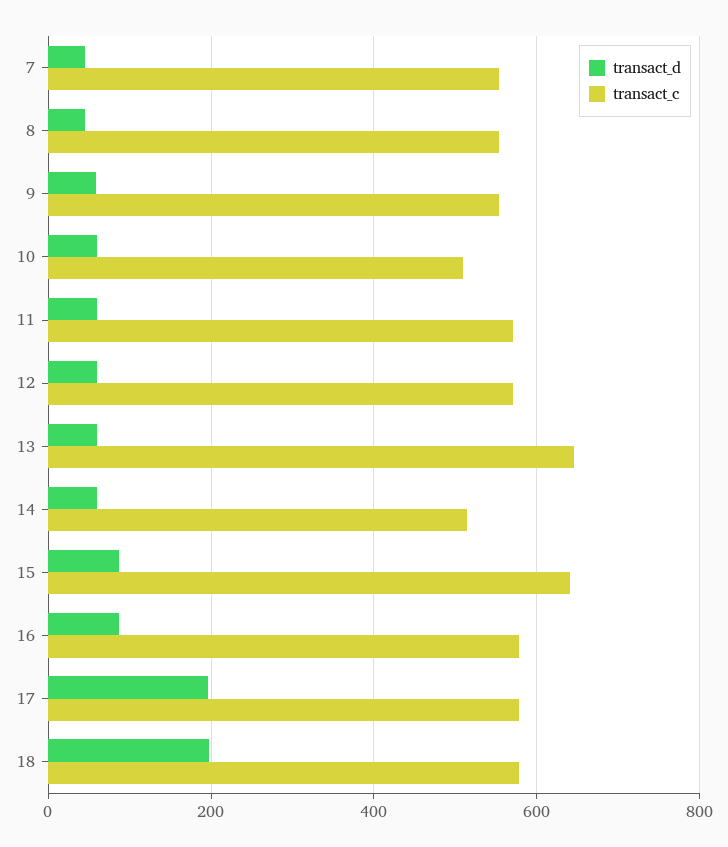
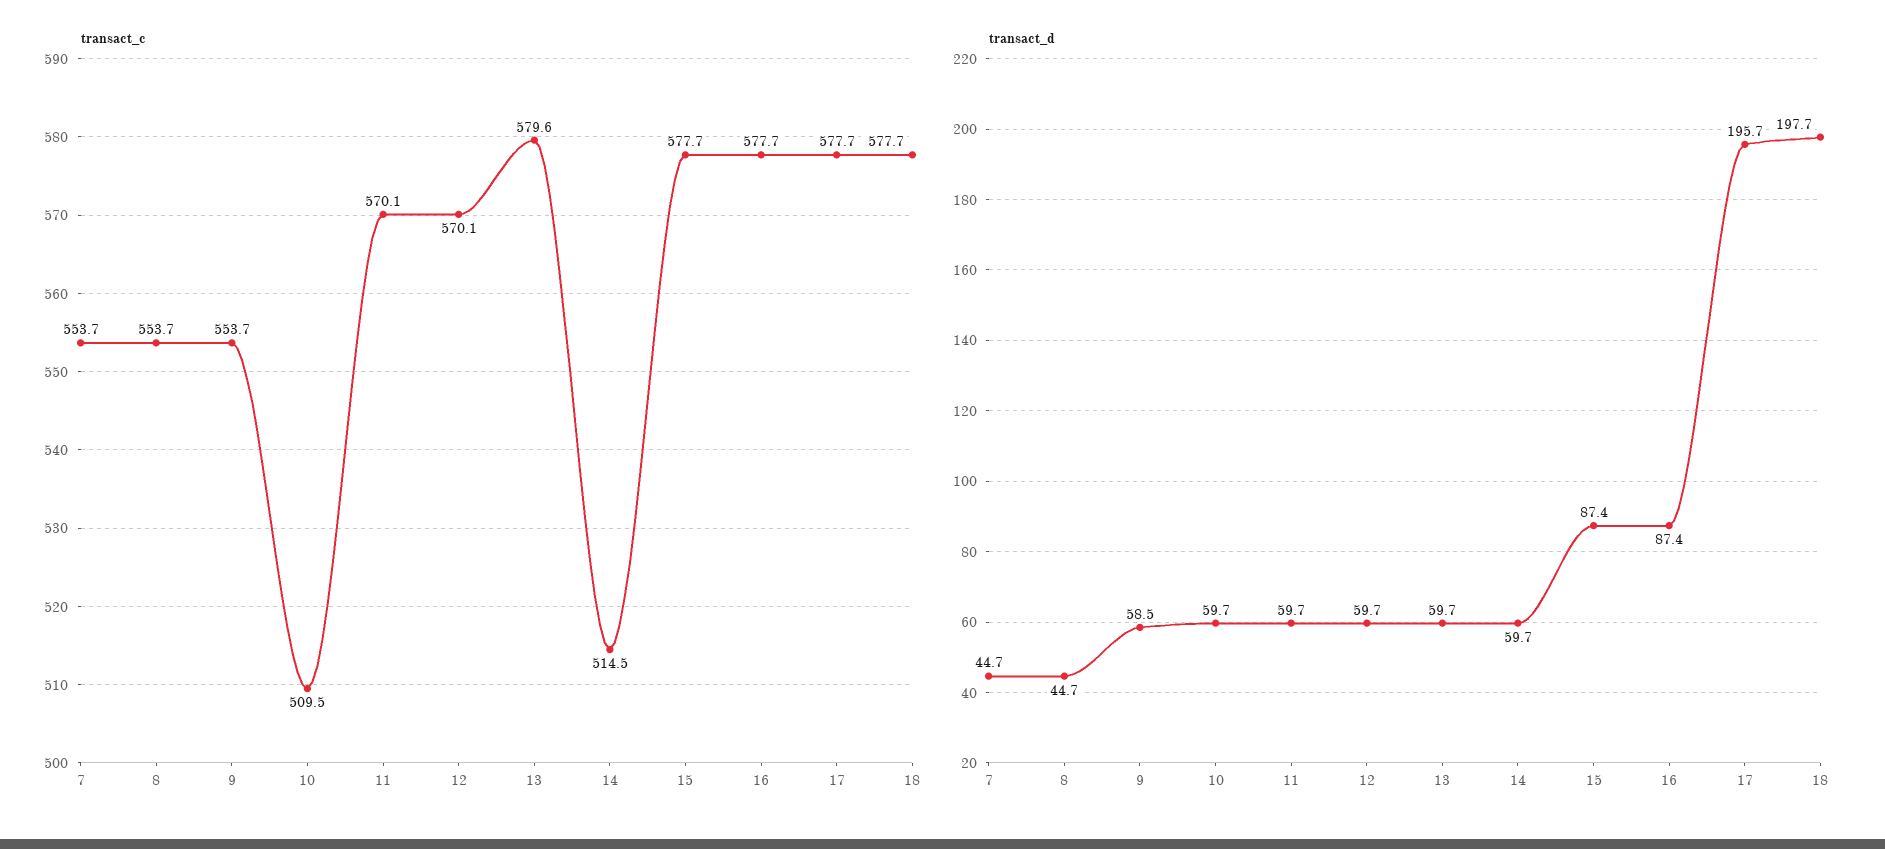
transact_c, 13: 640 -> 579.6
transact_c, 15: 640 -> 577.7

